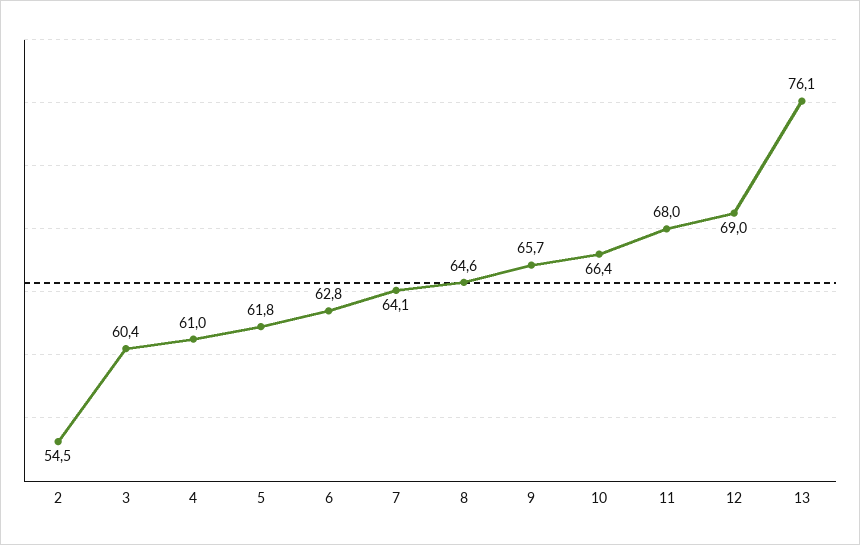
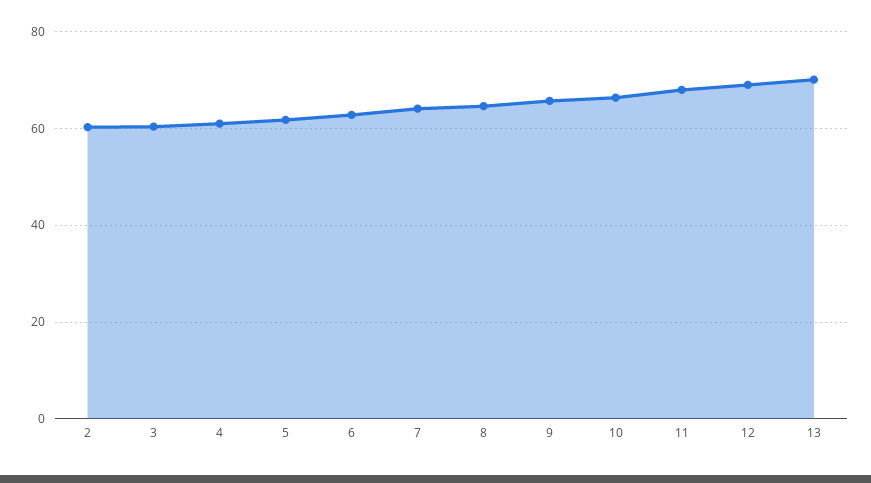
2: 54.5 -> 60
13: 76.1 -> 70

